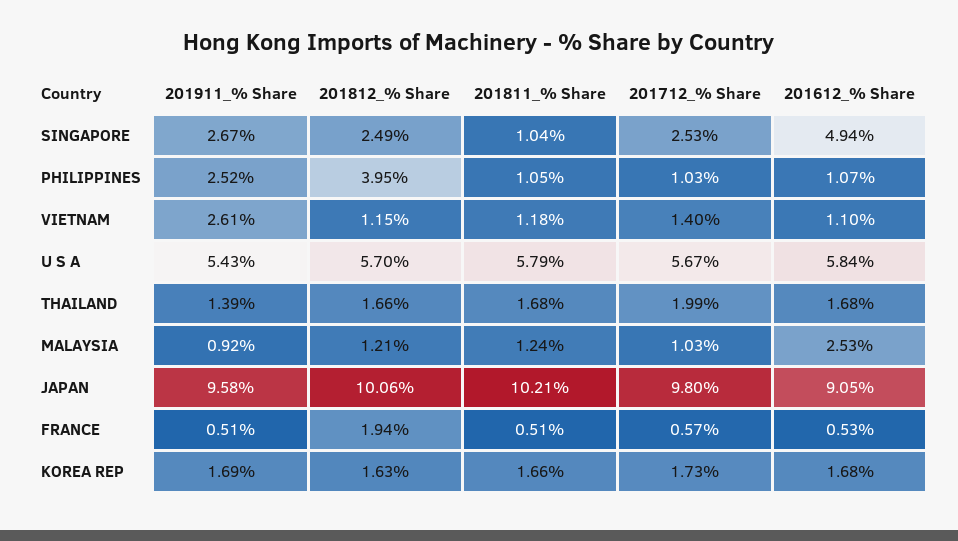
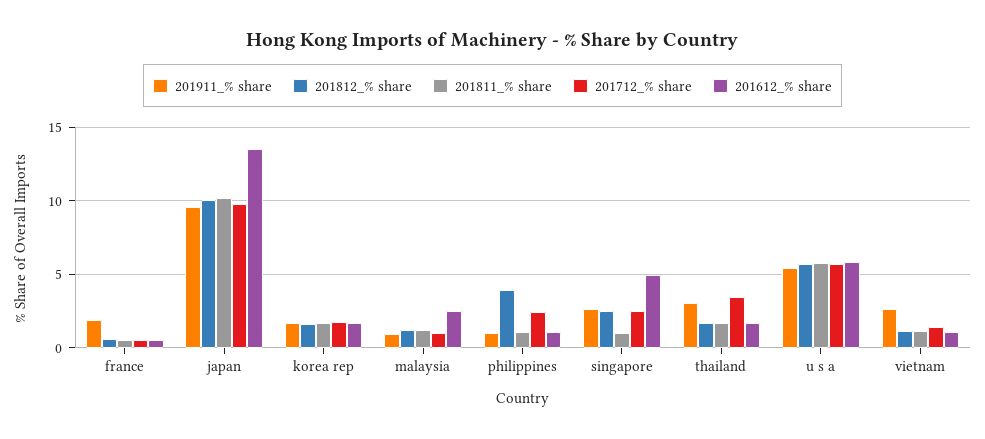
201911_% Share, PHILIPPINES: 2.52 -> 1
201712_% Share, PHILIPPINES: 1.03 -> 2.5
201911_% Share, THAILAND: 1.39 -> 3
201712_% Share, THAILAND: 1.99 -> 3.5
201612_% Share, JAPAN: 9.05 -> 13.5
201911_% Share, FRANCE: 0.51 -> 2
201812_% Share, FRANCE: 1.94 -> 0.5

